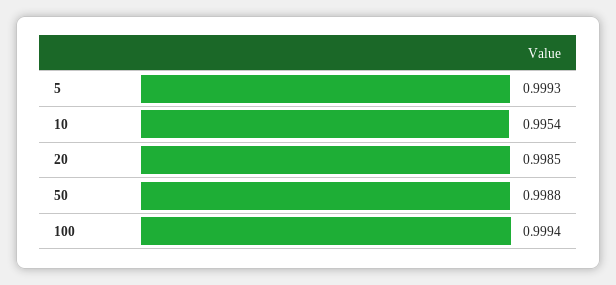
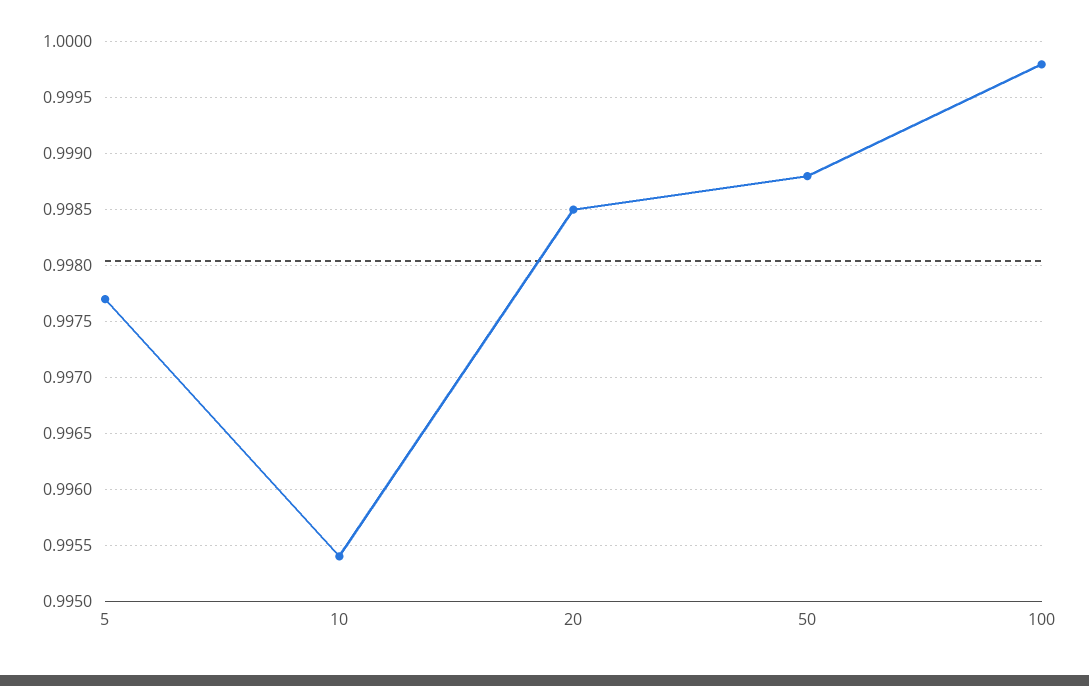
5: 0.9993 -> 0.9977
100: 0.9994 -> 0.9998

